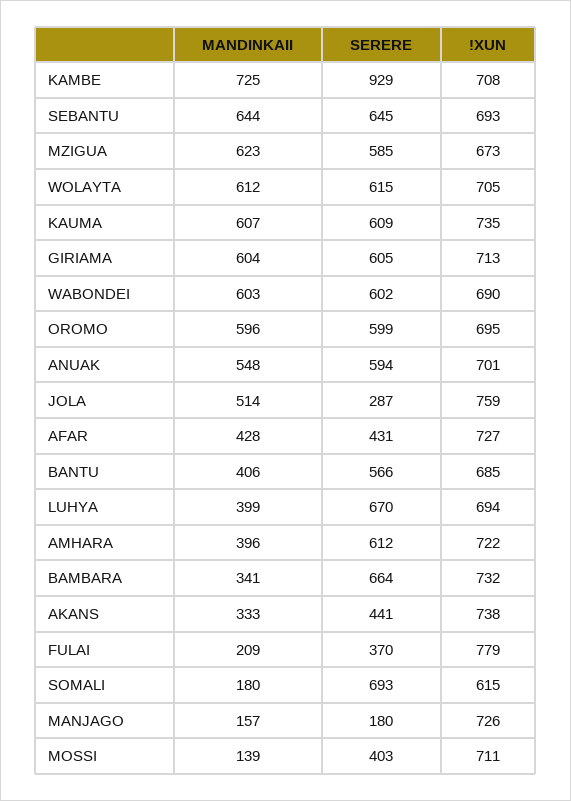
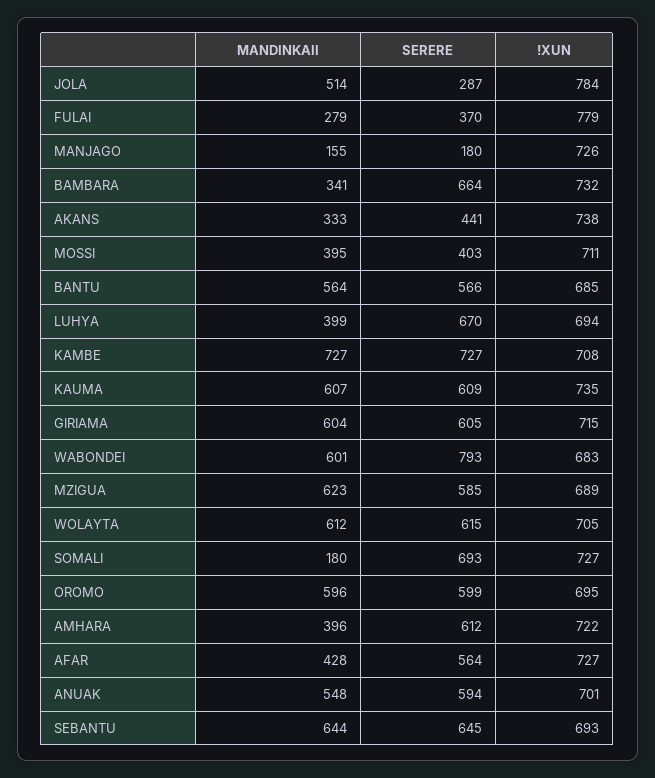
MANDINKAII, KAMBE: 725 -> 727
SERERE, KAMBE: 929 -> 727
!XUN, MZIGUA: 673 -> 689
!XUN, GIRIAMA: 713 -> 715
MANDINKAII, WABONDEI: 603 -> 601
SERERE, WABONDEI: 602 -> 793
!XUN, WABONDEI: 690 -> 683
!XUN, JOLA: 759 -> 784
SERERE, AFAR: 431 -> 564
MANDINKAII, BANTU: 406 -> 564
MANDINKAII, FULAI: 209 -> 279
!XUN, SOMALI: 615 -> 727
MANDINKAII, MANJAGO: 157 -> 155
MANDINKAII, MOSSI: 139 -> 395

